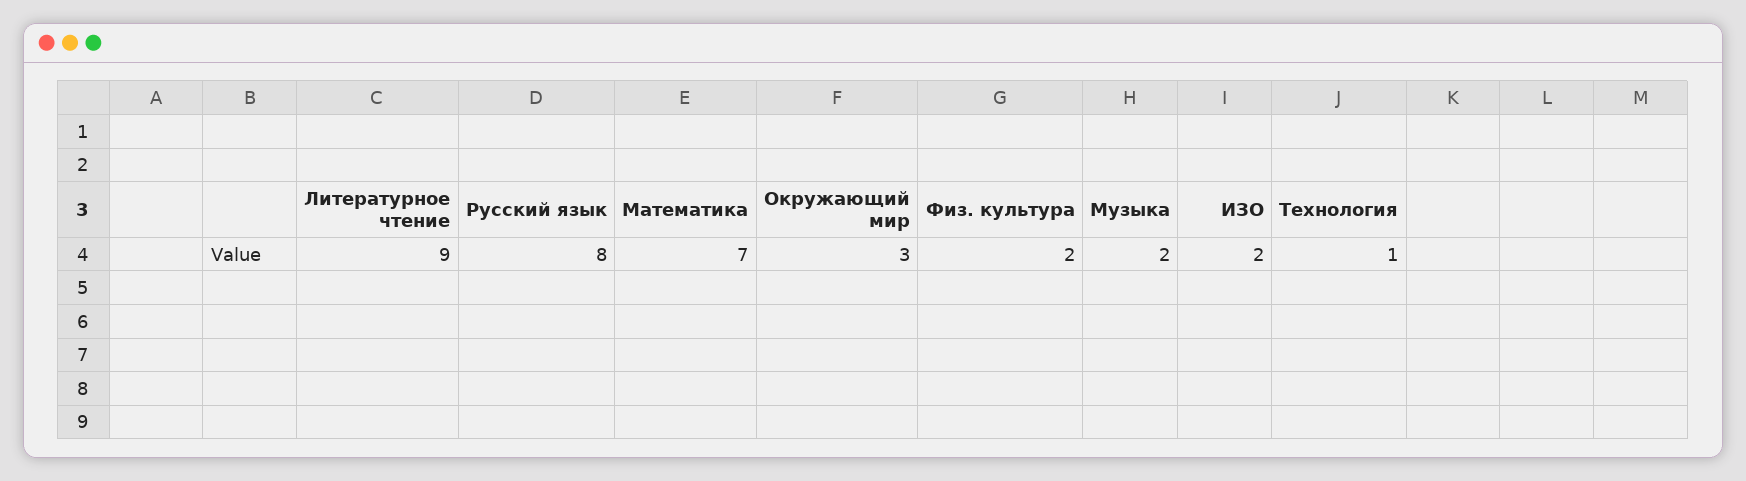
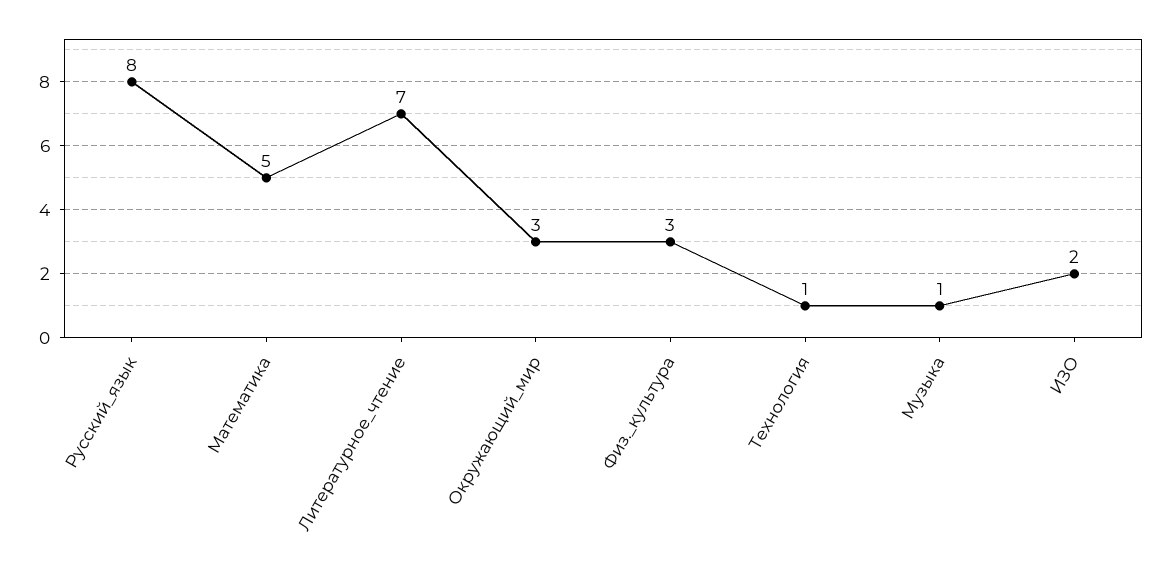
Литературное чтение: 9 -> 7
Математика: 7 -> 5
Физ. культура: 2 -> 3
Музыка: 2 -> 1

